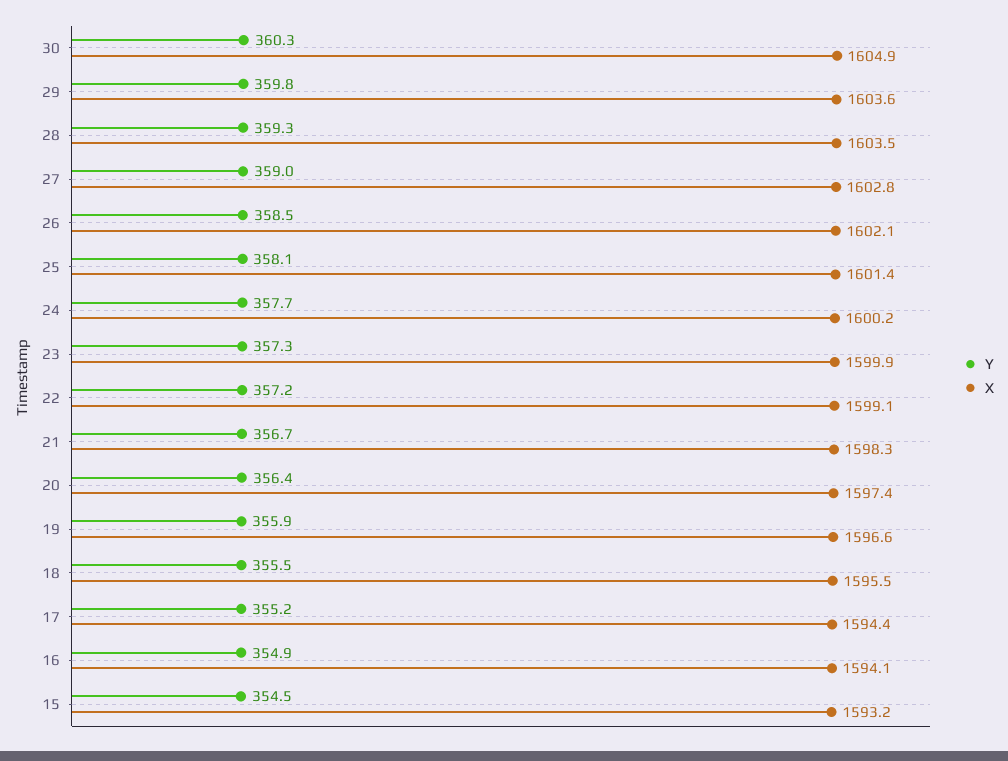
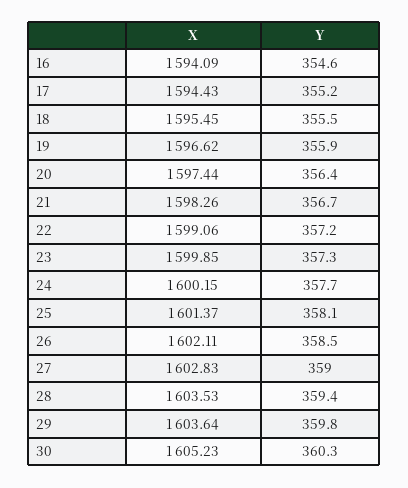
X, 30: 1604.9 -> 1605.23
Y, 28: 359.3 -> 359.4
Y, 16: 354.9 -> 354.6
Y, 15: 354.5 -> none
X, 15: 1593.2 -> none

